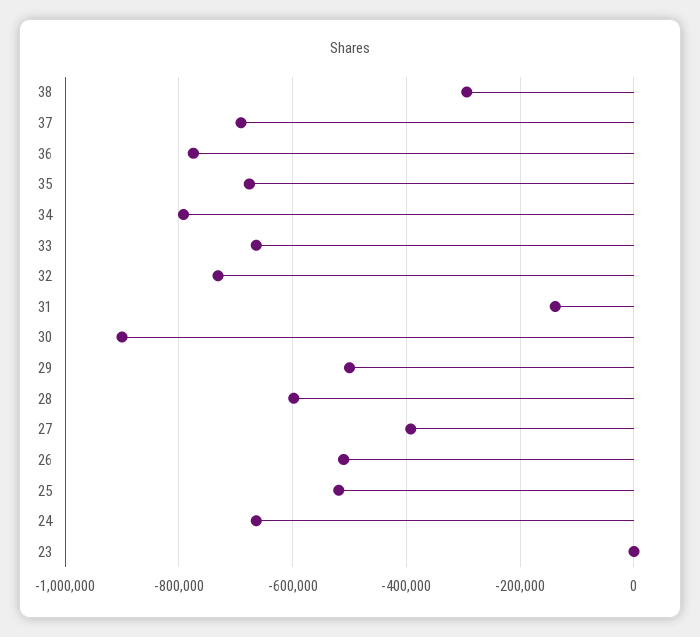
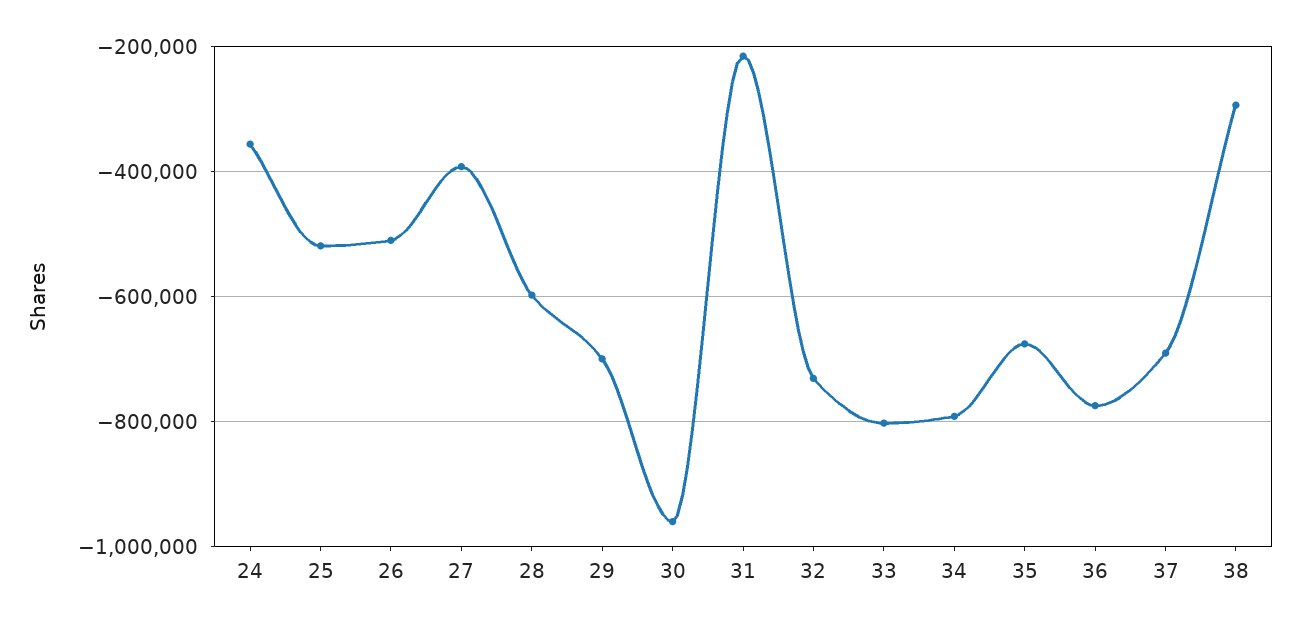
33: -660000 -> -800000
31: -140000 -> -220000
30: -900000 -> -960000
29: -500000 -> -700000
24: -660000 -> -360000
23: 0 -> none

